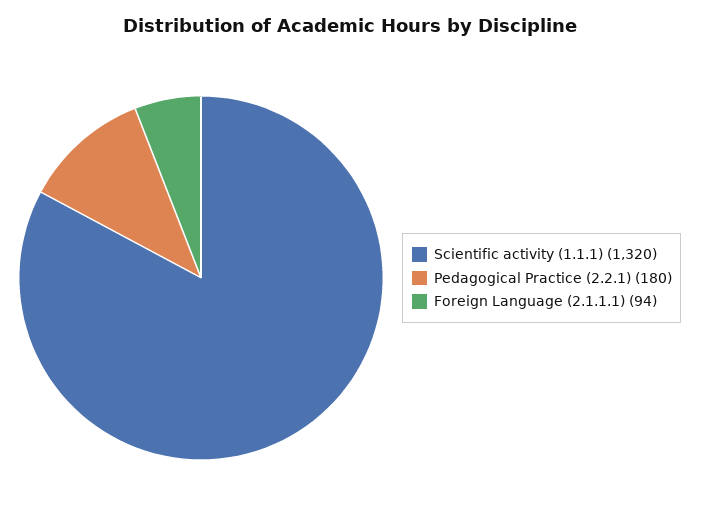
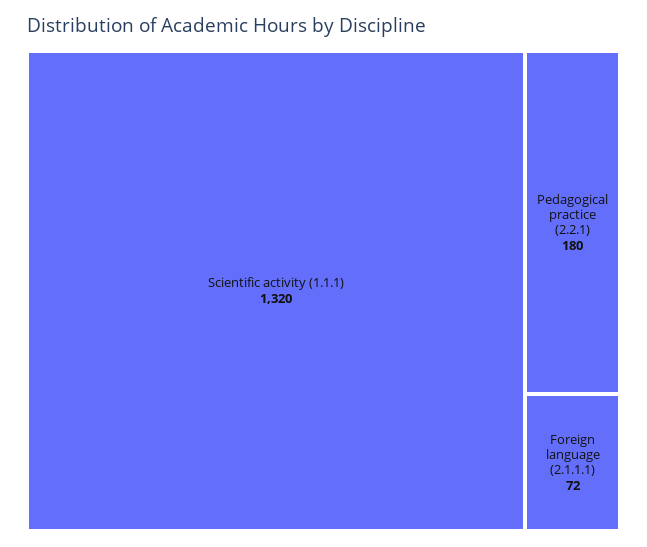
Foreign Language (2.1.1.1): 94 -> 72

